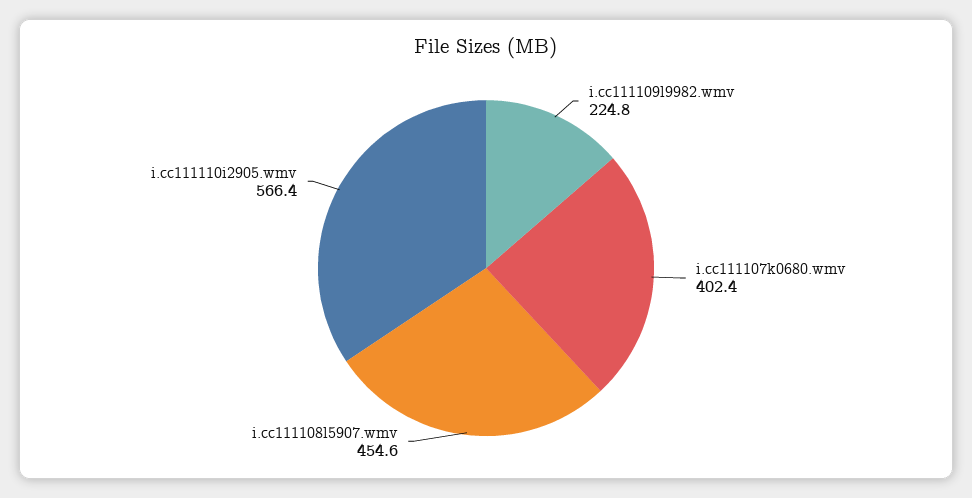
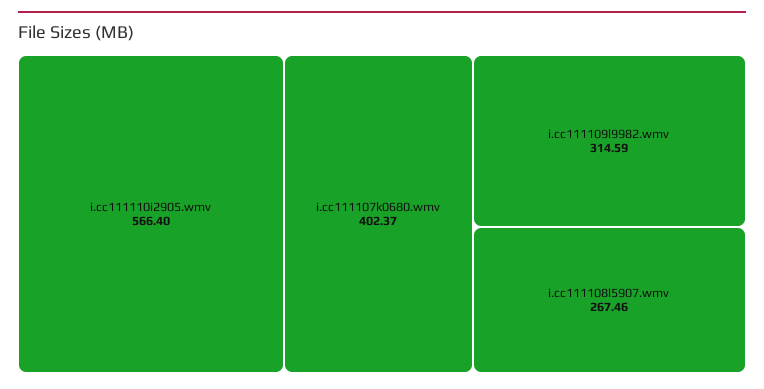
i.cc111109l9982.wmv: 224.8 -> 314.59
i.cc111108l5907.wmv: 454.6 -> 267.46

